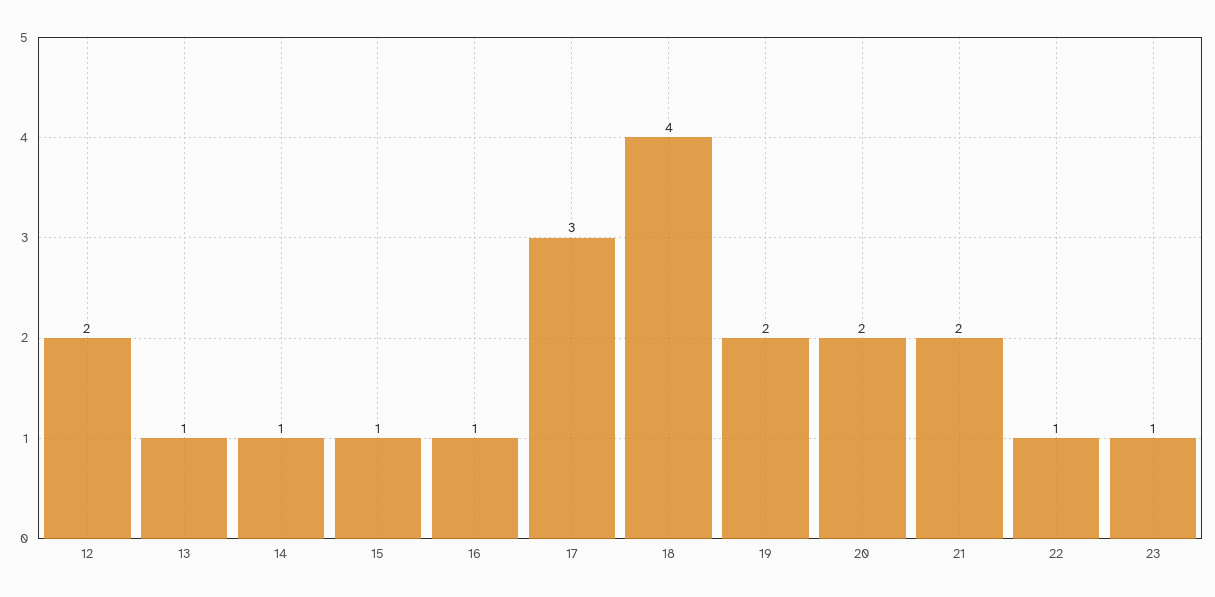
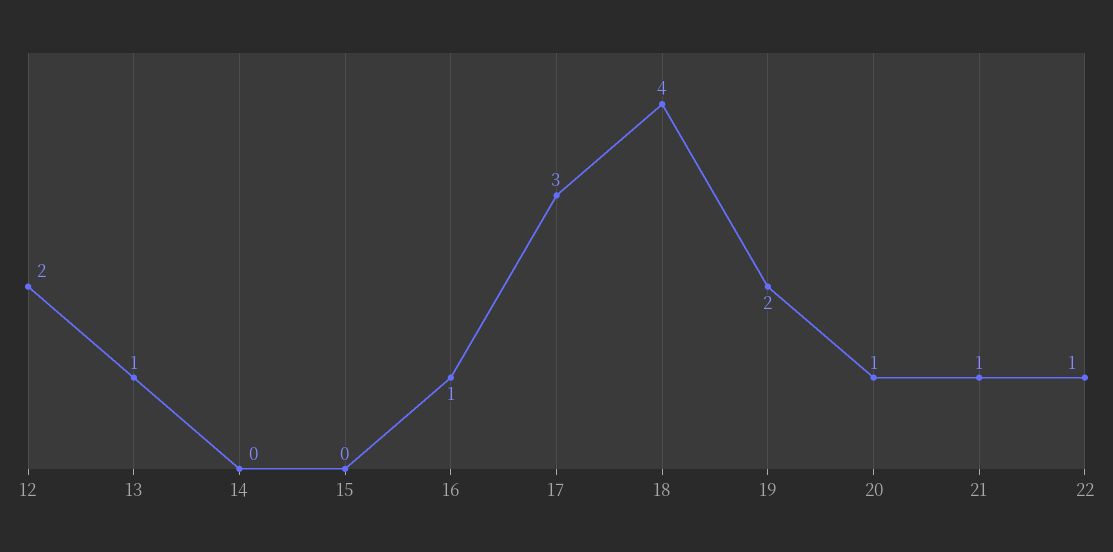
14: 1 -> 0
15: 1 -> 0
20: 2 -> 1
21: 2 -> 1
23: 1 -> none

